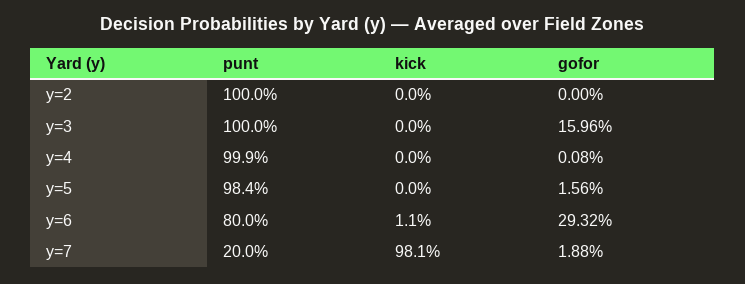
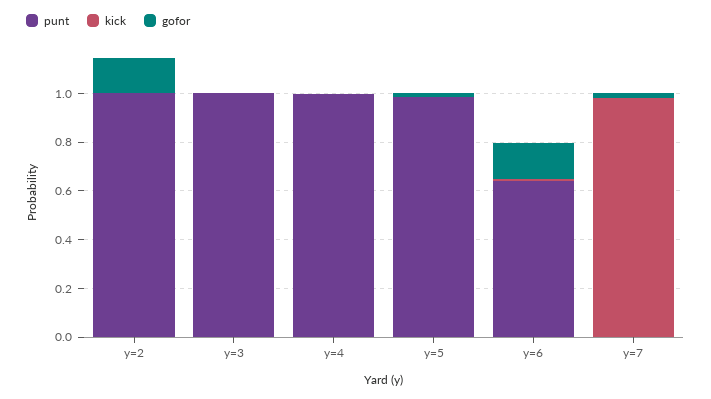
gofor, y=2: 0 -> 0.15
gofor, y=3: 0.1596 -> 0
punt, y=6: 0.8 -> 0.65
gofor, y=6: 0.2932 -> 0.15
punt, y=7: 0.2 -> 0

